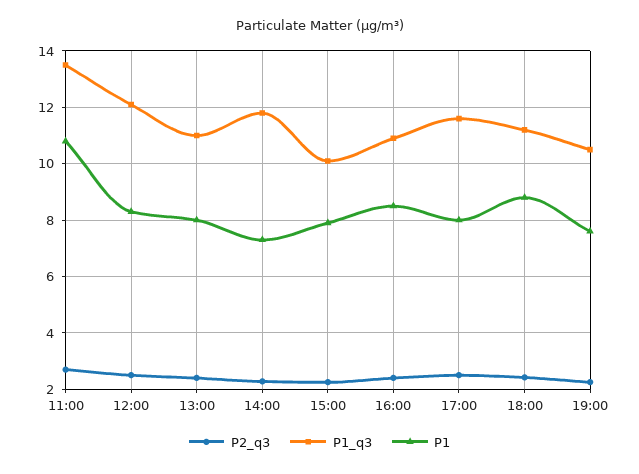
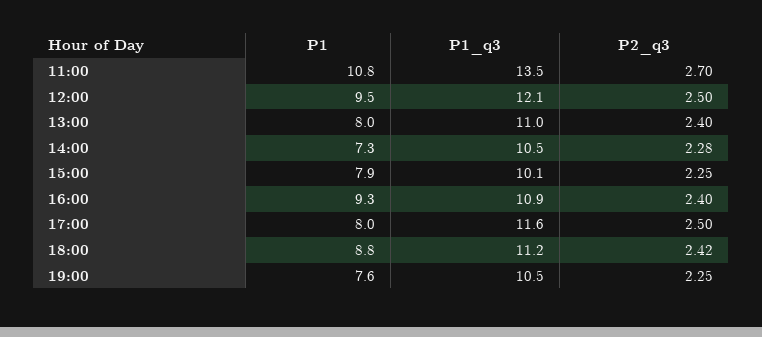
P1, 12:00: 8.25 -> 9.5
P1_q3, 14:00: 11.75 -> 10.5
P1, 16:00: 8.5 -> 9.3

